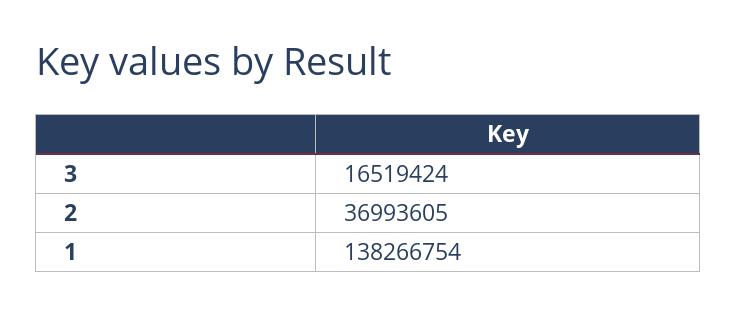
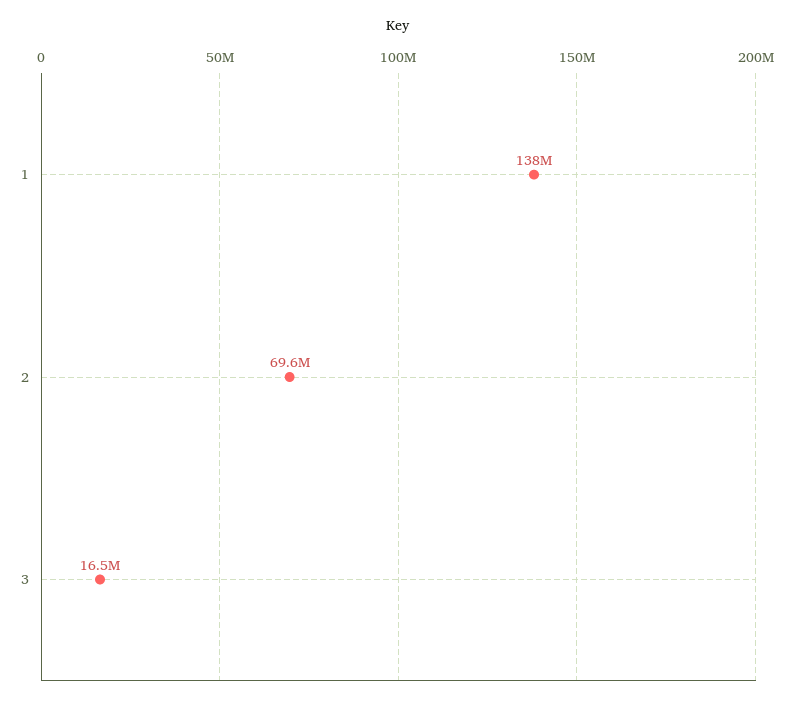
2: 36993605 -> 69600000

